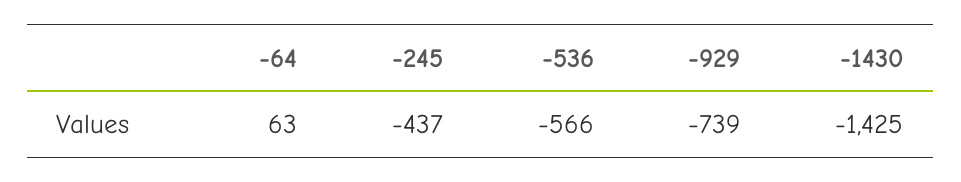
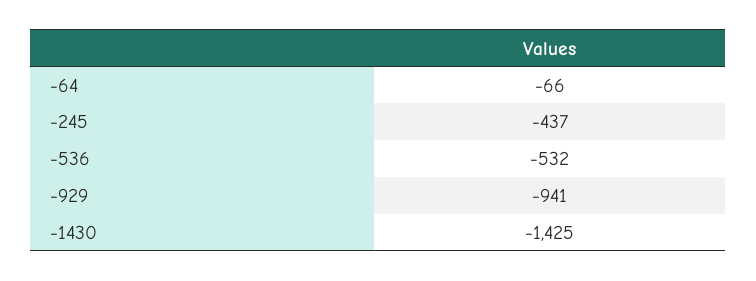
-64: 63 -> -66
-536: -566 -> -532
-929: -739 -> -941

